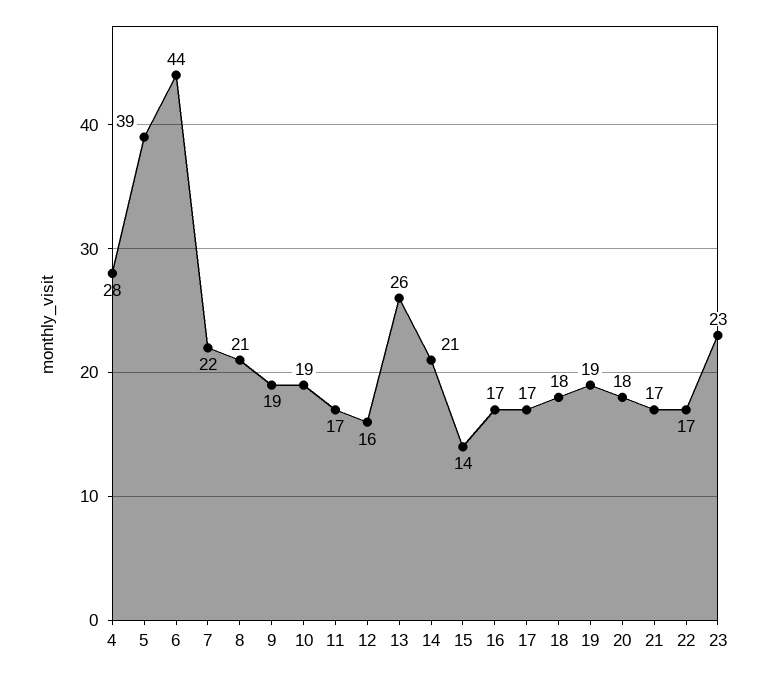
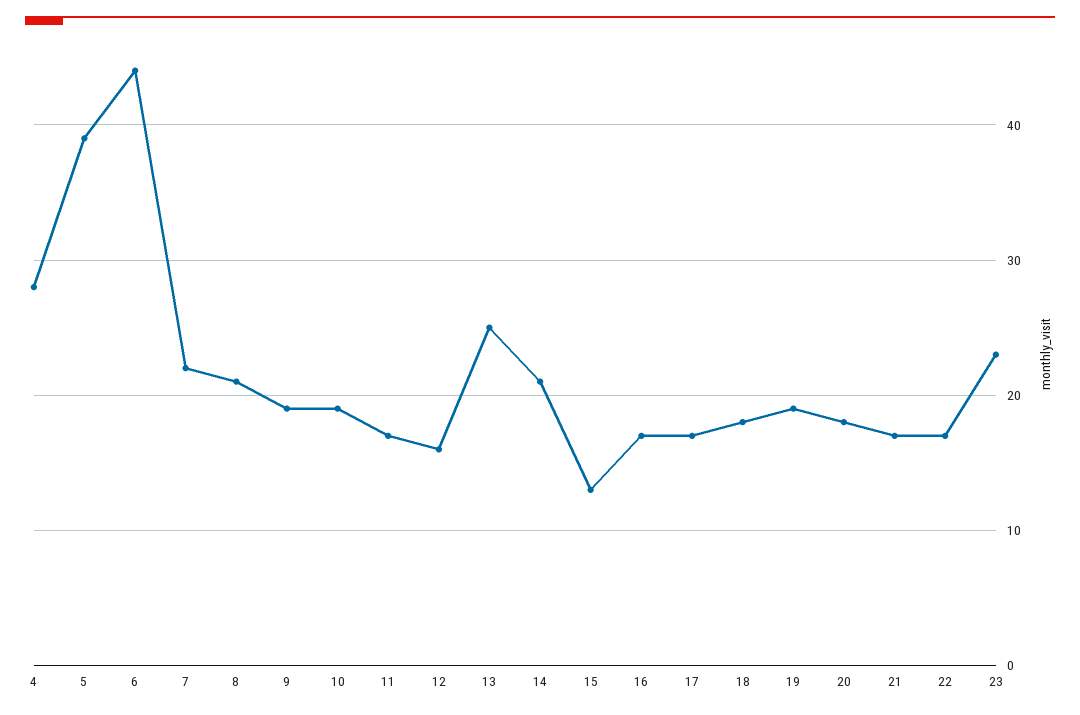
13: 26 -> 25
15: 14 -> 13

